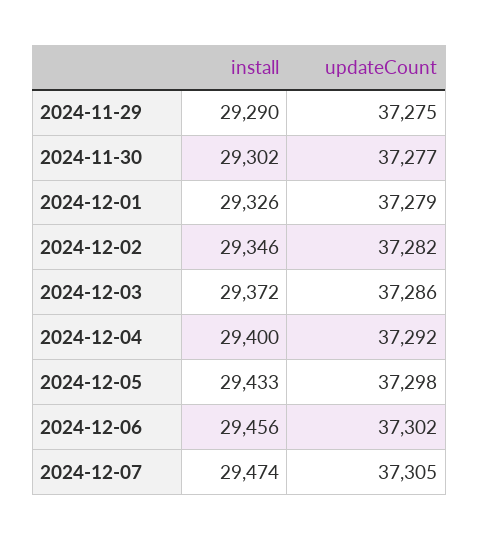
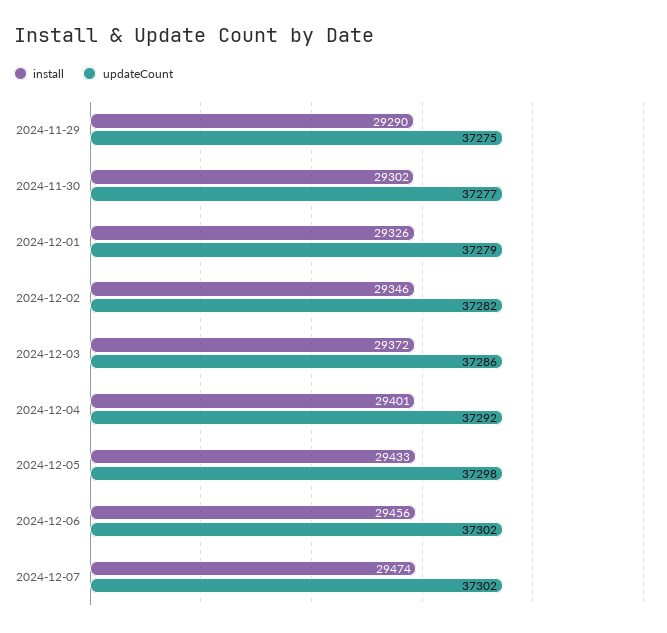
install, 2024-12-04: 29400 -> 29401
updateCount, 2024-12-07: 37305 -> 37302

